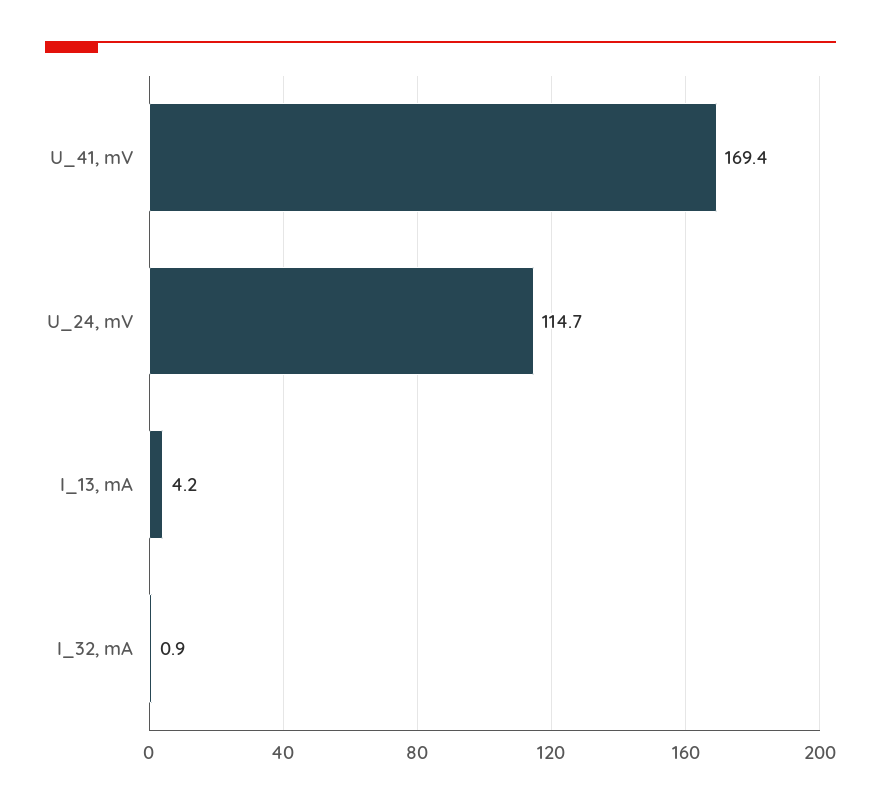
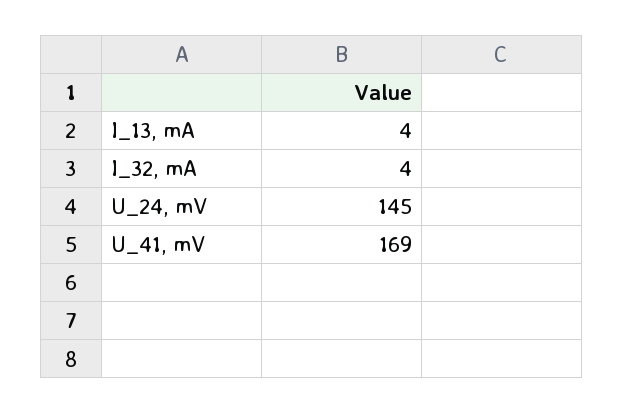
U_24, mV: 114.7 -> 145
I_32, mA: 0.9 -> 4

